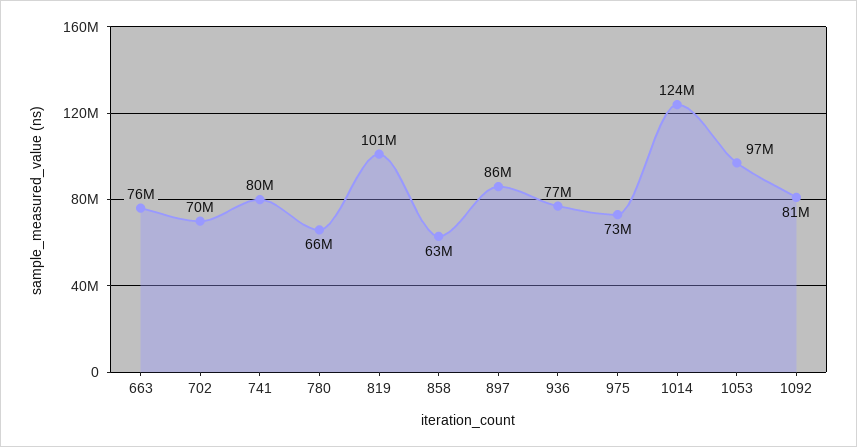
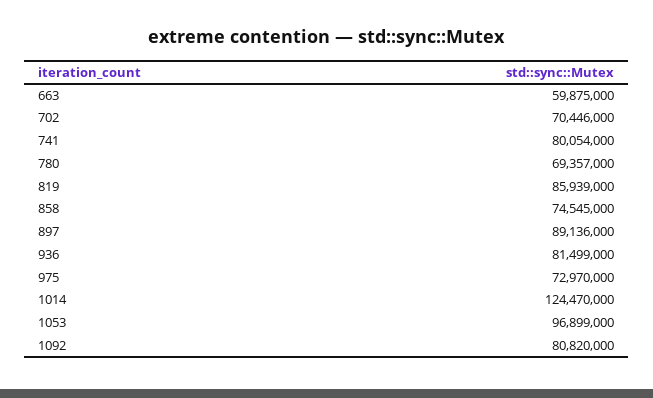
663: 76000000 -> 59875000
780: 66000000 -> 69357000
819: 101000000 -> 85939000
858: 63000000 -> 74545000
897: 86000000 -> 89136000
936: 77000000 -> 81499000

